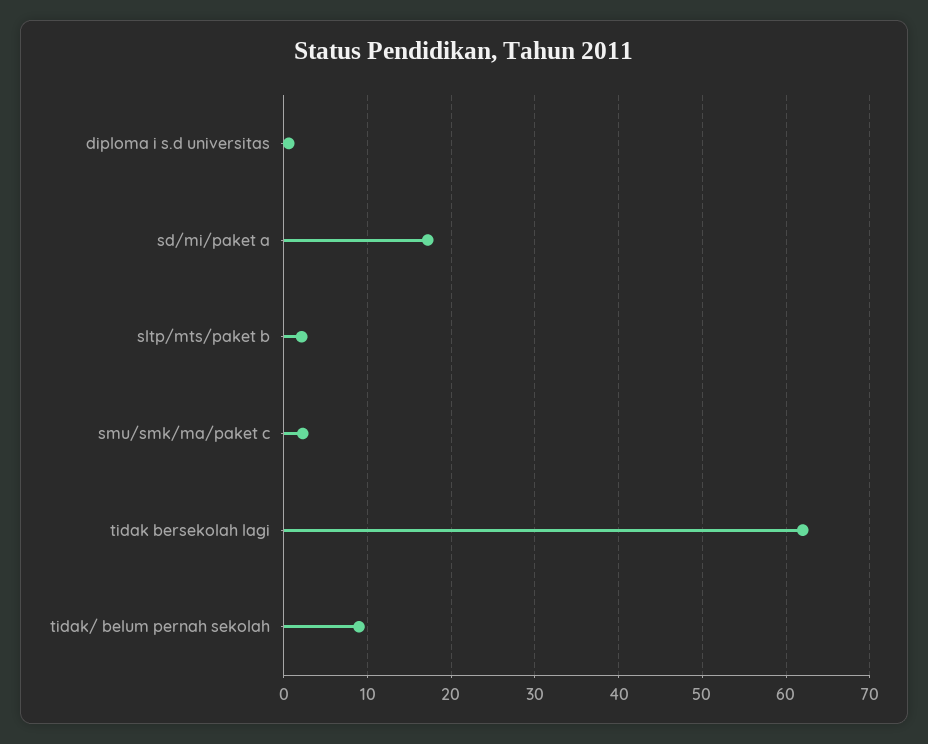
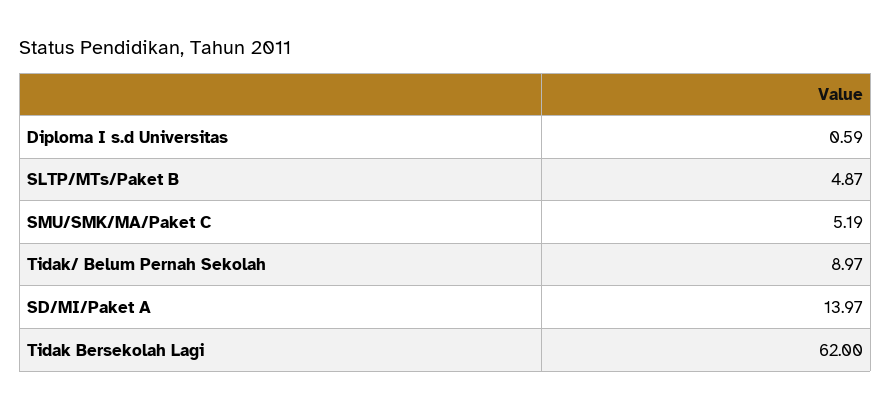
sd/mi/paket a: 17 -> 13.97
sltp/mts/paket b: 2 -> 4.87
smu/smk/ma/paket c: 2 -> 5.19

